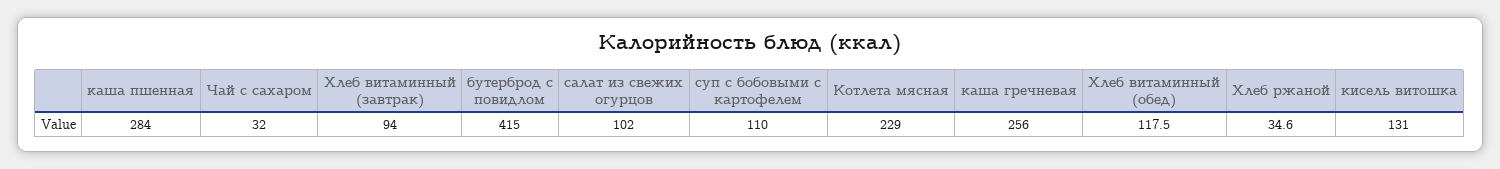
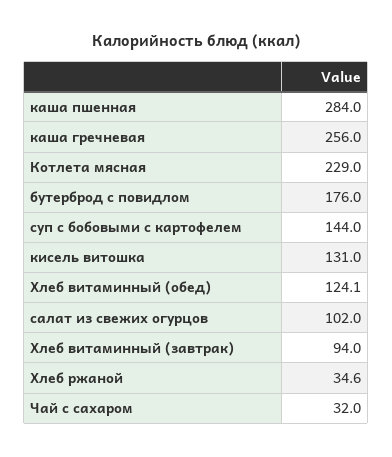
бутерброд с повидлом: 415 -> 176
суп с бобовыми с картофелем: 110 -> 144
Хлеб витаминный (обед): 117.5 -> 124.1

